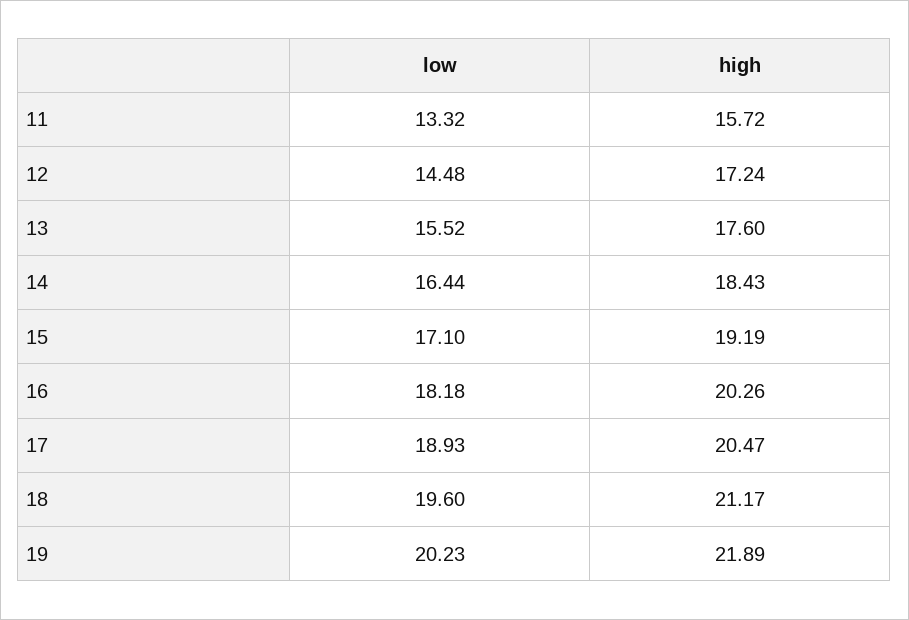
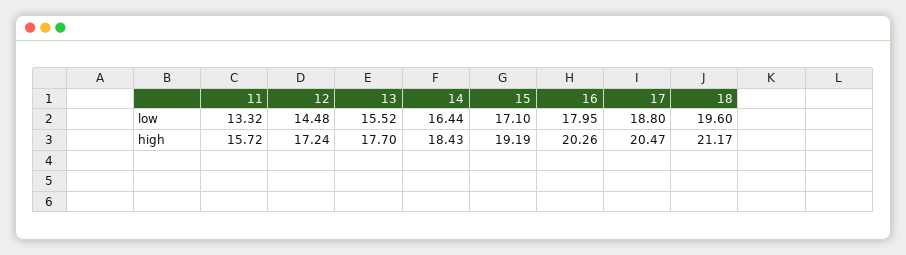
high, 13: 17.6 -> 17.7
low, 16: 18.18 -> 17.95
low, 17: 18.93 -> 18.8
low, 19: 20.23 -> none
high, 19: 21.89 -> none

